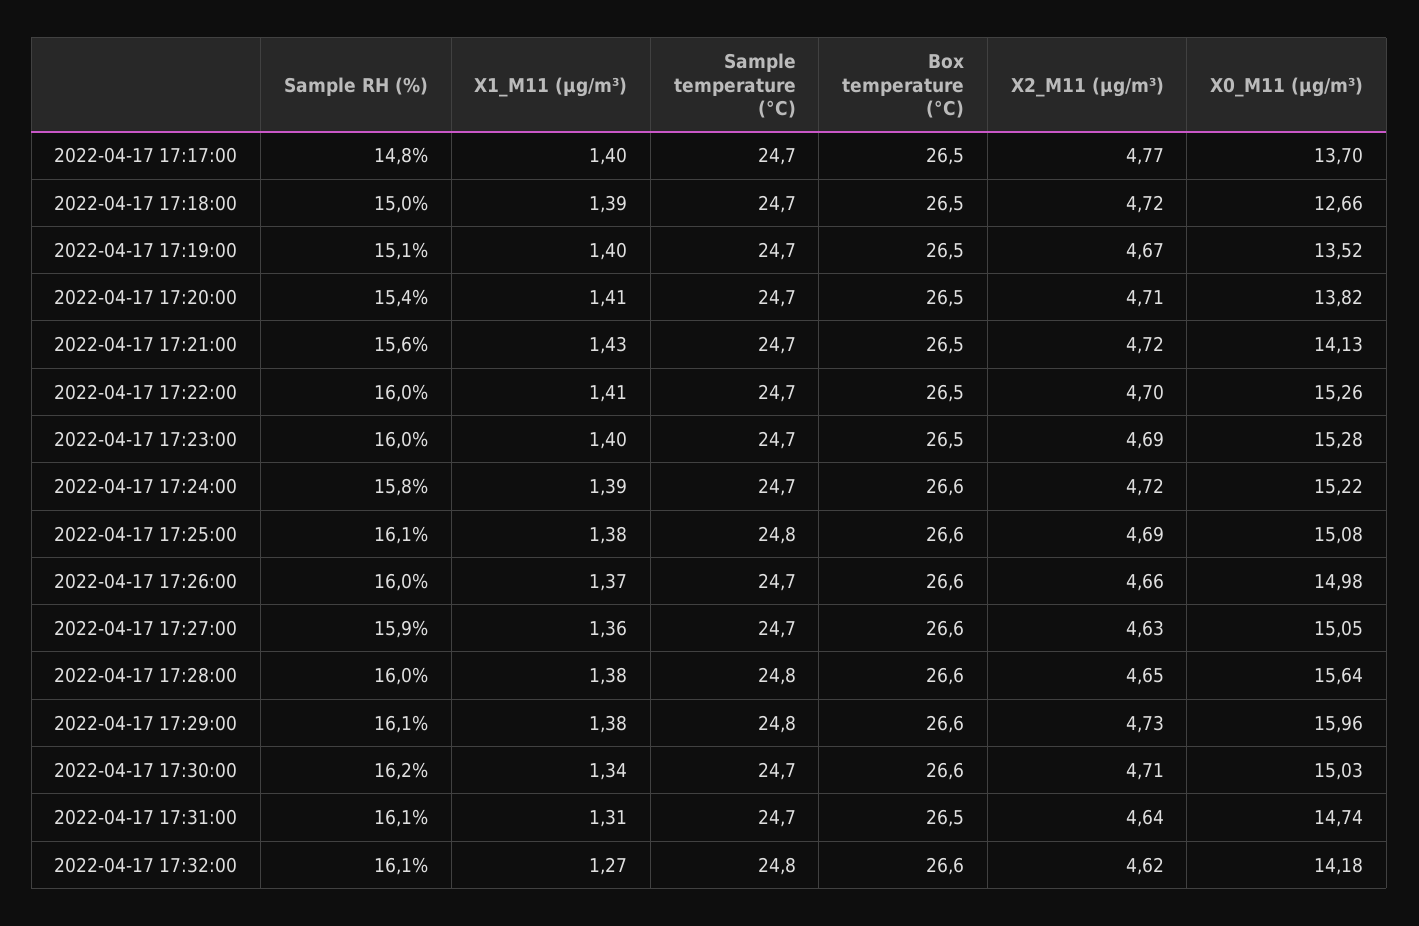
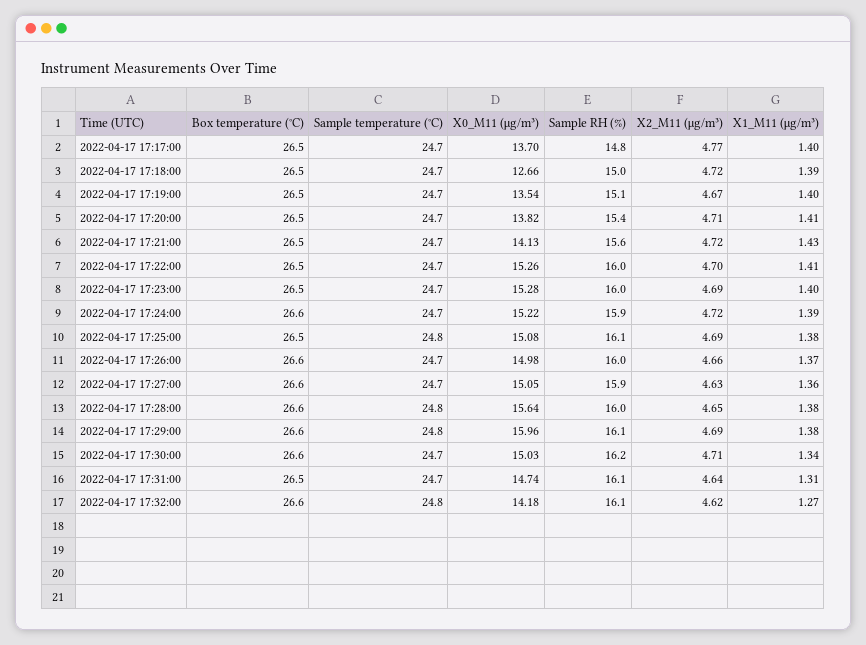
X0_M11 (μg/m³), 2022-04-17 17:19:00: 13.52 -> 13.54
Sample RH (%), 2022-04-17 17:24:00: 15.8 -> 15.9
Box temperature (°C), 2022-04-17 17:25:00: 26.6 -> 26.5
X2_M11 (μg/m³), 2022-04-17 17:29:00: 4.73 -> 4.69

